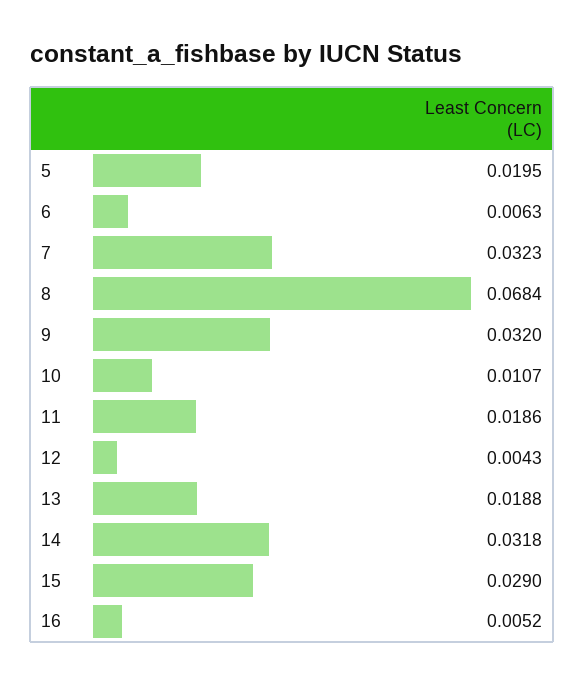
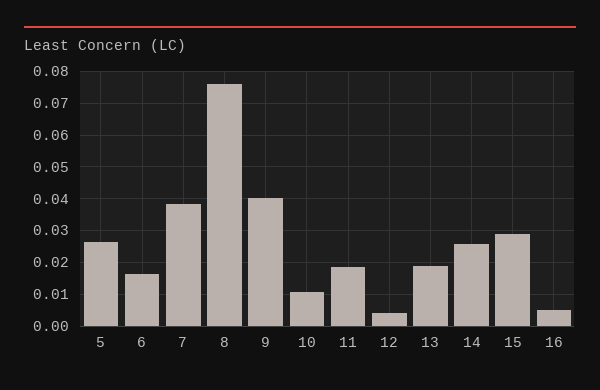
5: 0.0195 -> 0.026
6: 0.0063 -> 0.016
7: 0.0323 -> 0.038
8: 0.0684 -> 0.076
9: 0.032 -> 0.04
14: 0.0318 -> 0.026

